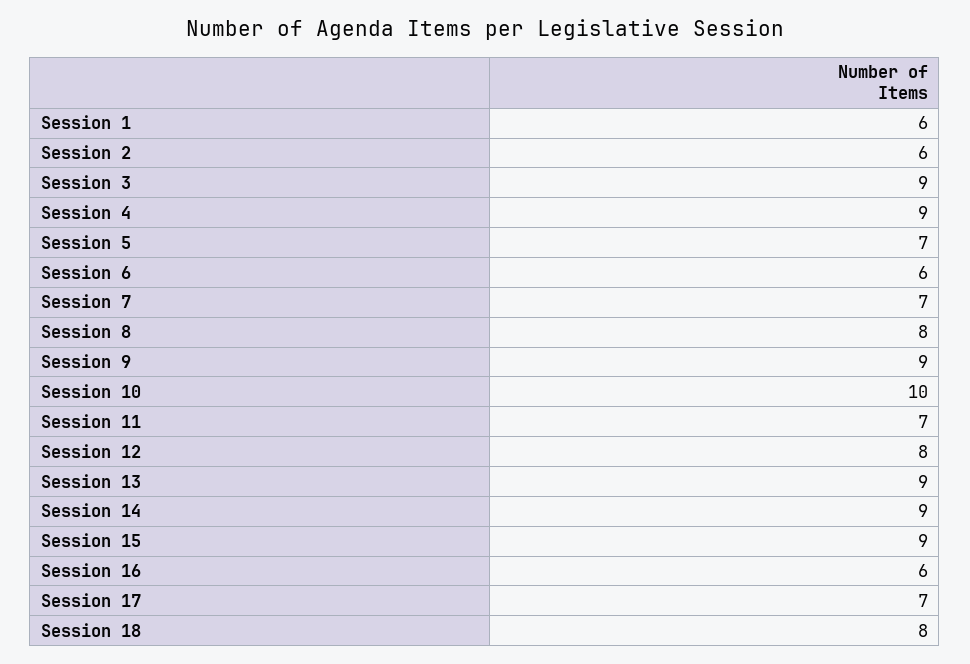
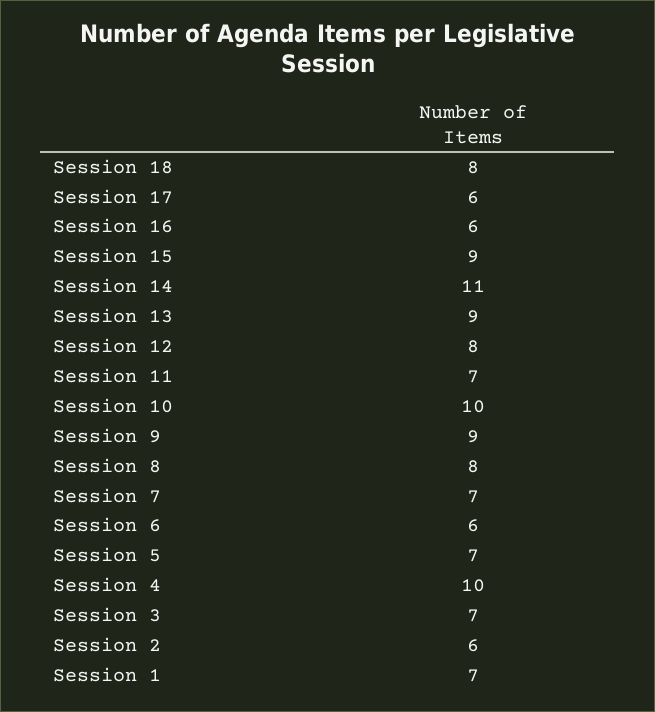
Session 1: 6 -> 7
Session 3: 9 -> 7
Session 4: 9 -> 10
Session 14: 9 -> 11
Session 17: 7 -> 6

